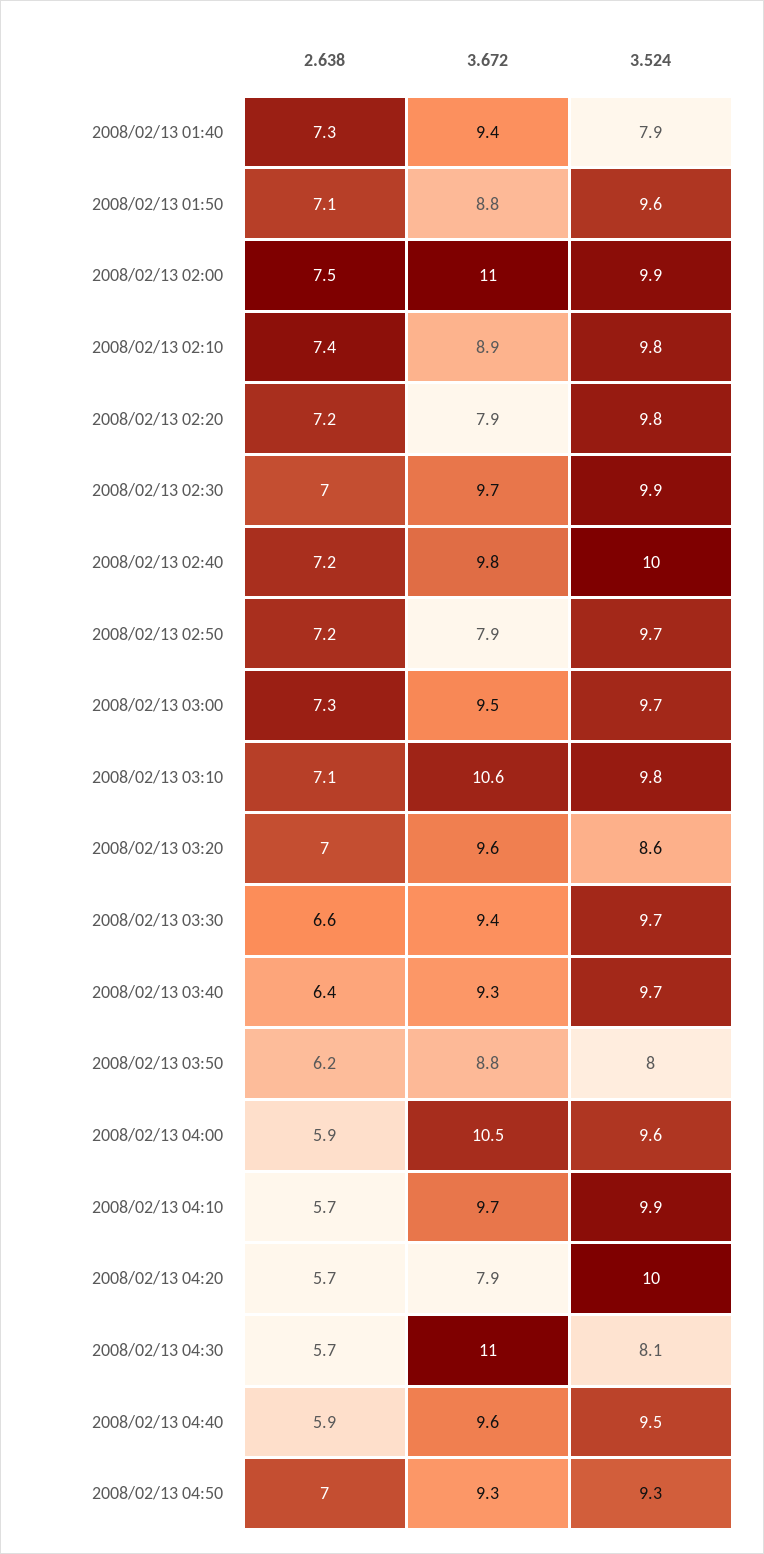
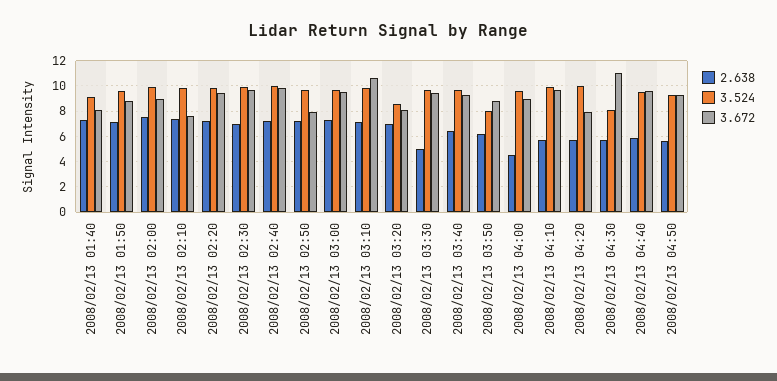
3.672, 2008/02/13 01:40: 9.4 -> 8
3.524, 2008/02/13 01:40: 7.9 -> 9
3.672, 2008/02/13 02:00: 11 -> 9
3.672, 2008/02/13 02:10: 8.9 -> 7.5
3.672, 2008/02/13 02:20: 7.9 -> 9.5
3.672, 2008/02/13 03:20: 9.6 -> 8
2.638, 2008/02/13 03:30: 6.6 -> 5
2.638, 2008/02/13 04:00: 5.9 -> 4.5
3.672, 2008/02/13 04:00: 10.5 -> 9
2.638, 2008/02/13 04:50: 7 -> 5.5

